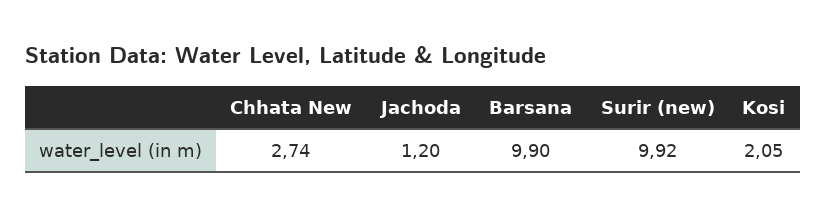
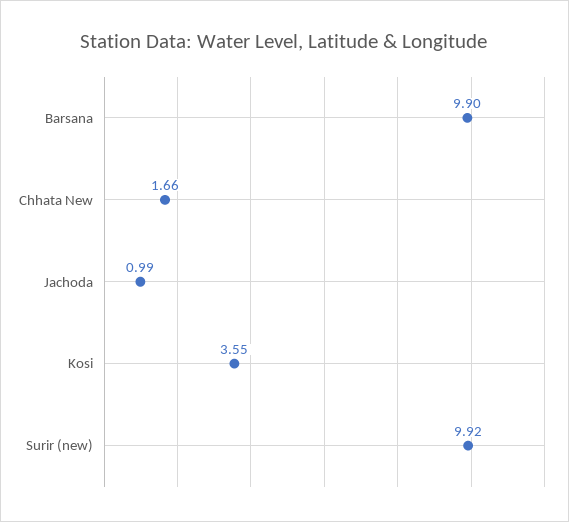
Chhata New: 2.74 -> 1.66
Jachoda: 1.2 -> 0.99
Kosi: 2.05 -> 3.55

